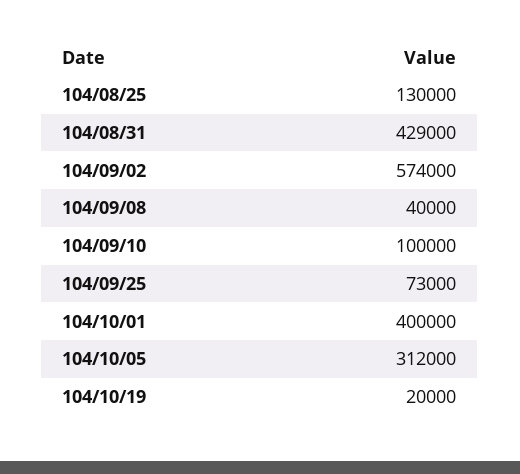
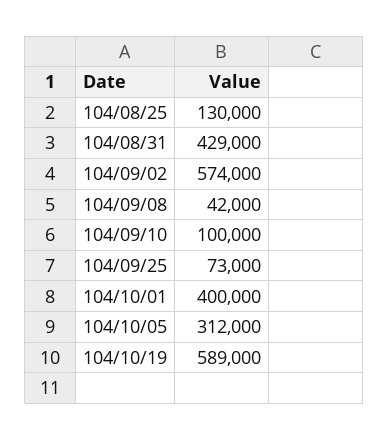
104/09/08: 40000 -> 42000
104/10/19: 20000 -> 589000

